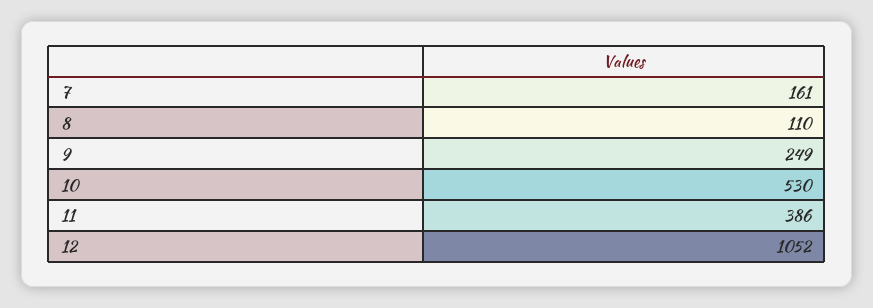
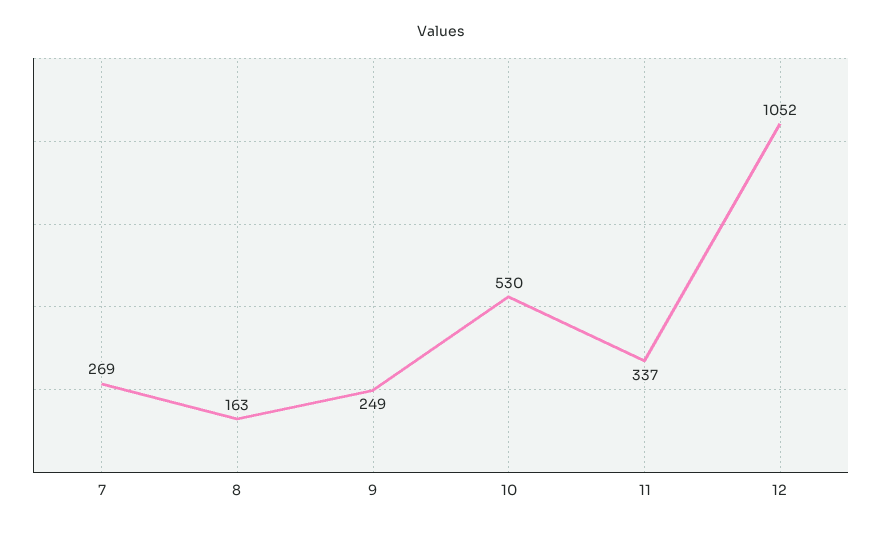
7: 161 -> 269
8: 110 -> 163
11: 386 -> 337

